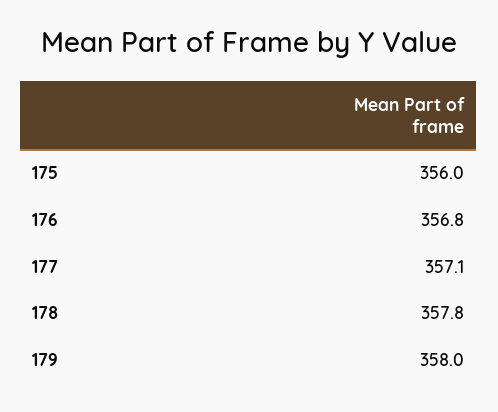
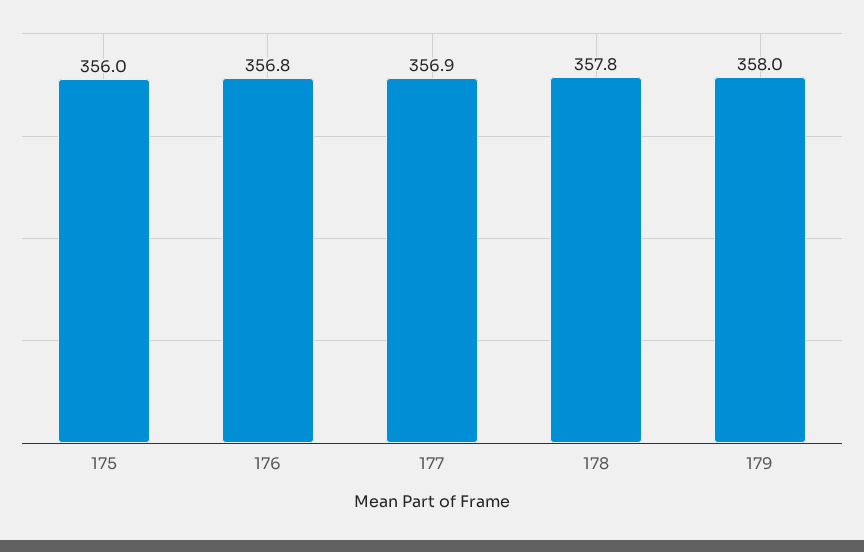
177: 357.1 -> 356.9

